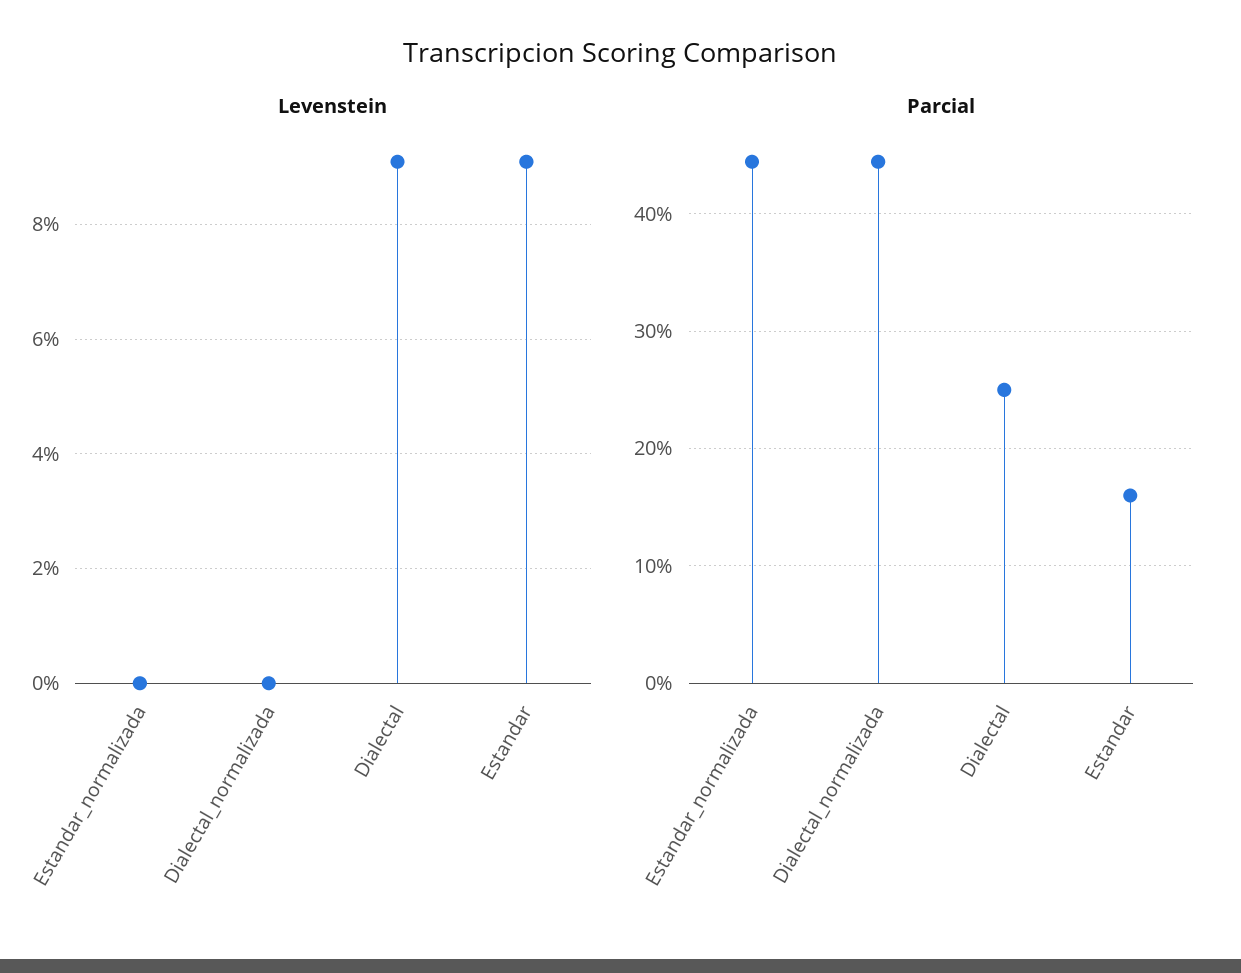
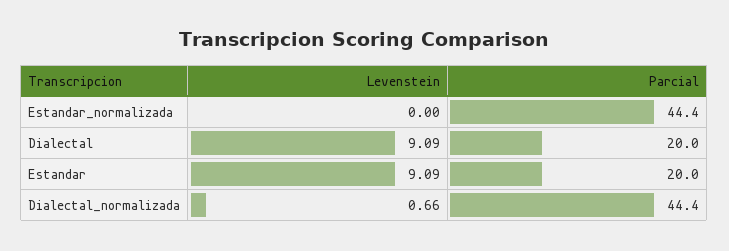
Levenstein, Dialectal_normalizada: 0 -> 0.66
Parcial, Dialectal: 25 -> 20
Parcial, Estandar: 16 -> 20

